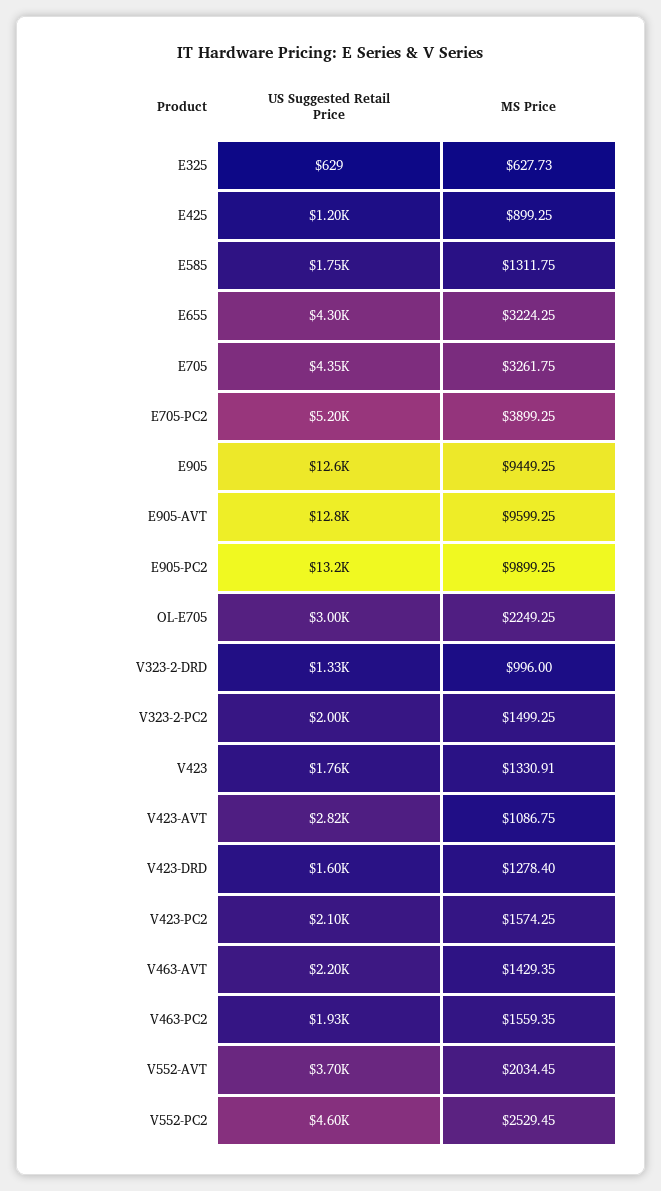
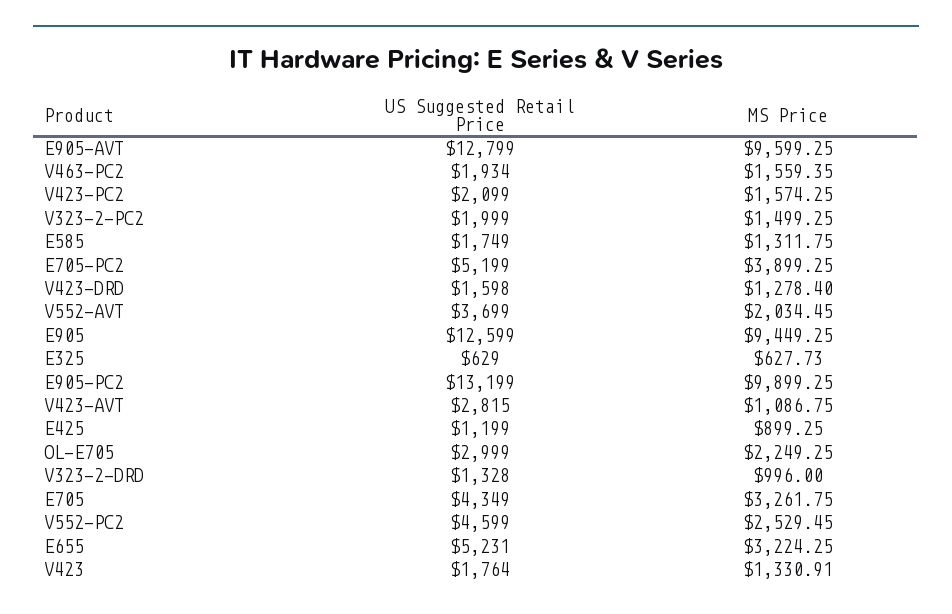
US Suggested Retail Price, E655: 4300 -> 5231
US Suggested Retail Price, V463-AVT: 2200 -> none
MS Price, V463-AVT: 1429.35 -> none

